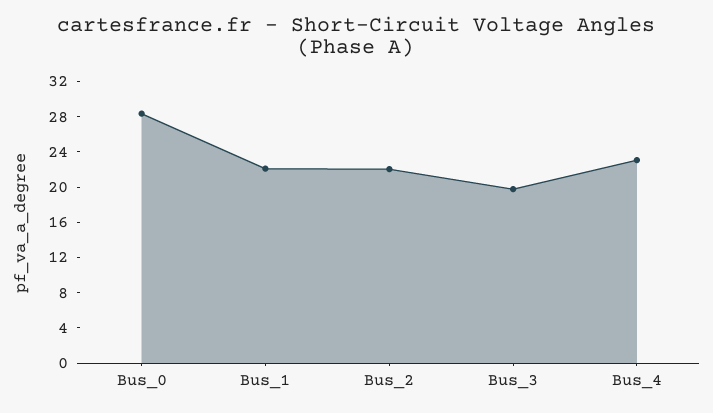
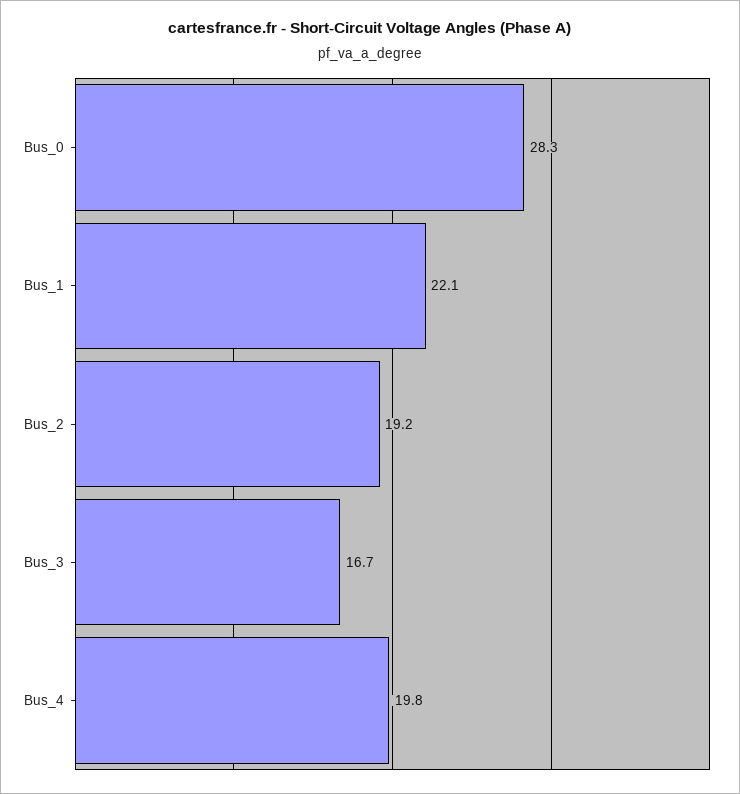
Bus_2: 22 -> 19.2
Bus_3: 20 -> 16.7
Bus_4: 23 -> 19.8

